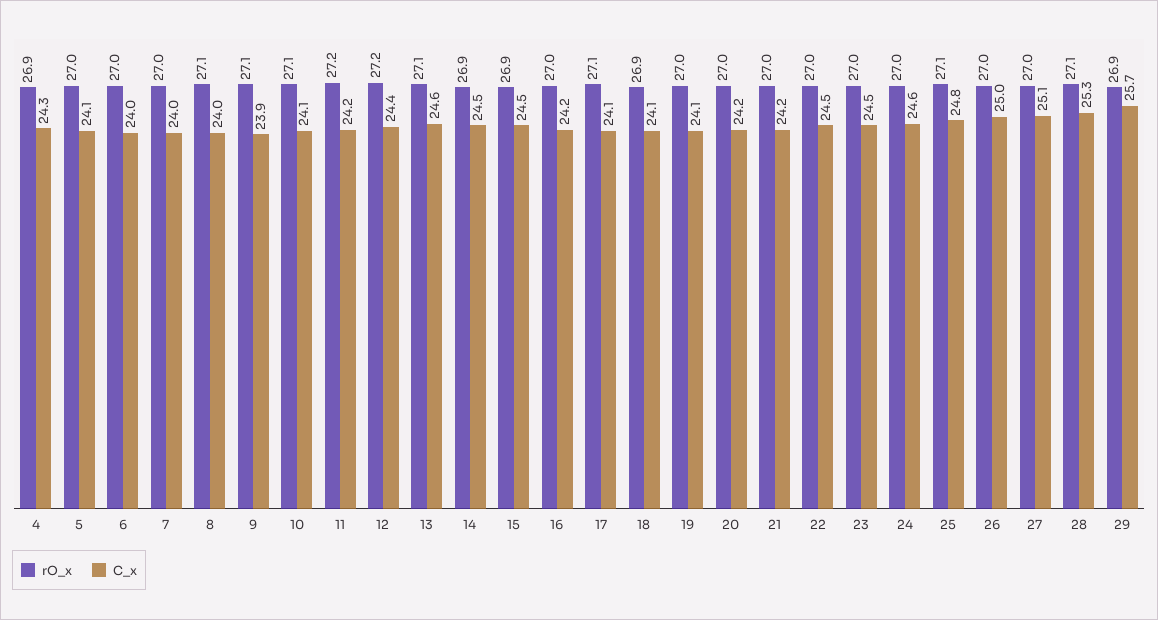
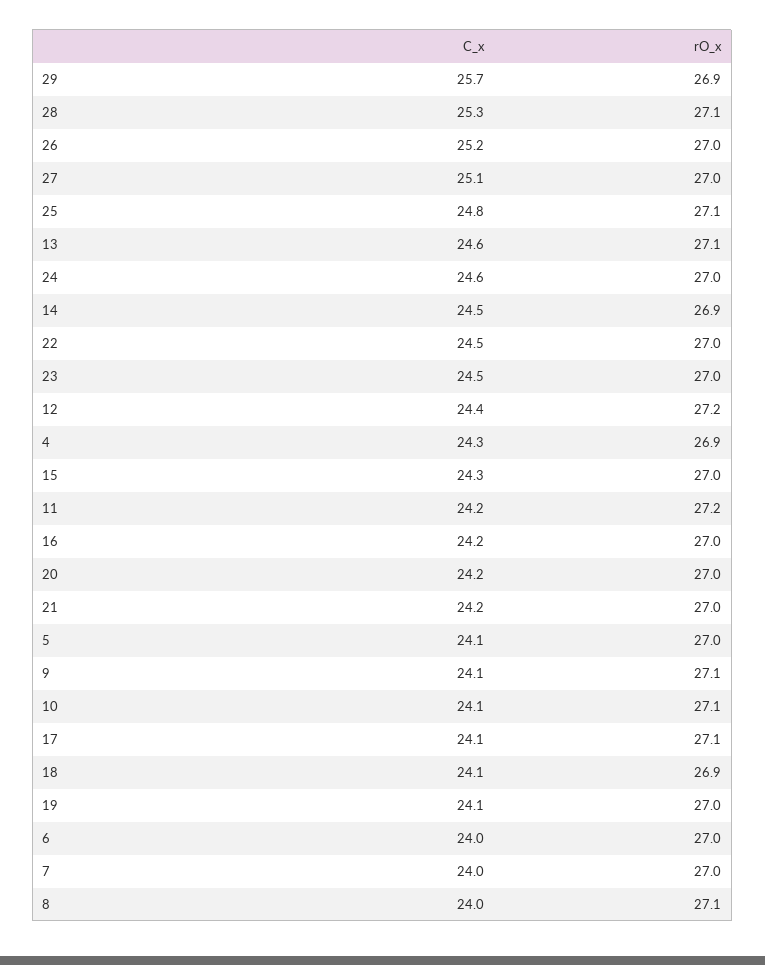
C_x, 9: 23.9 -> 24.1
rO_x, 15: 26.9 -> 27
C_x, 15: 24.5 -> 24.3
C_x, 26: 25 -> 25.2

